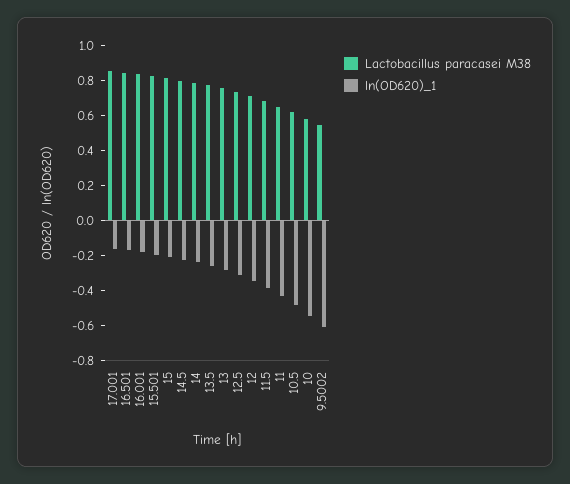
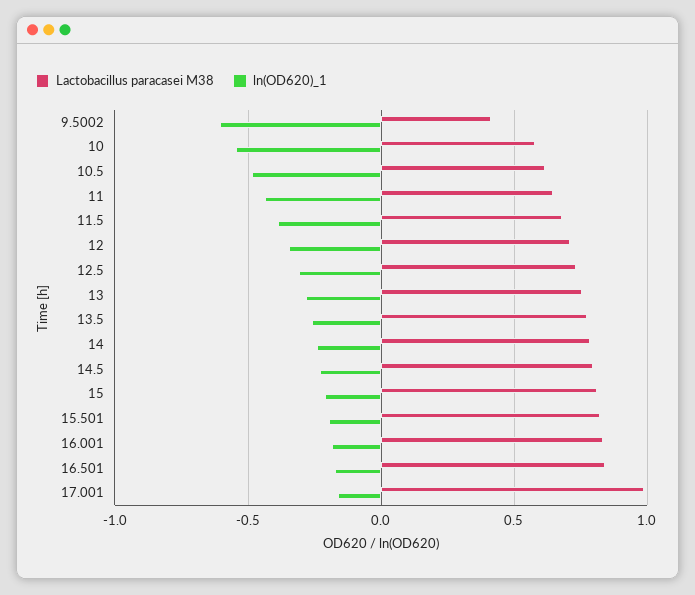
Lactobacillus paracasei M38, 17.001: 0.85 -> 1
Lactobacillus paracasei M38, 9.5002: 0.55 -> 0.4

